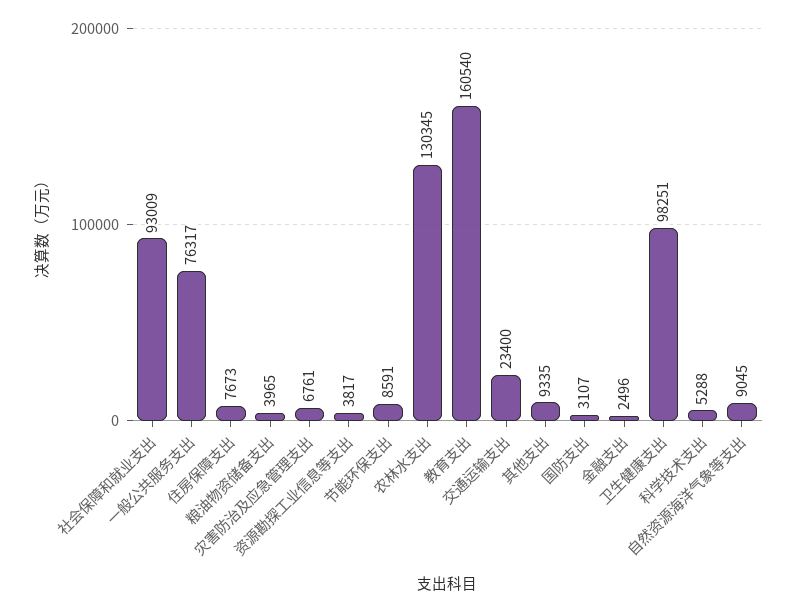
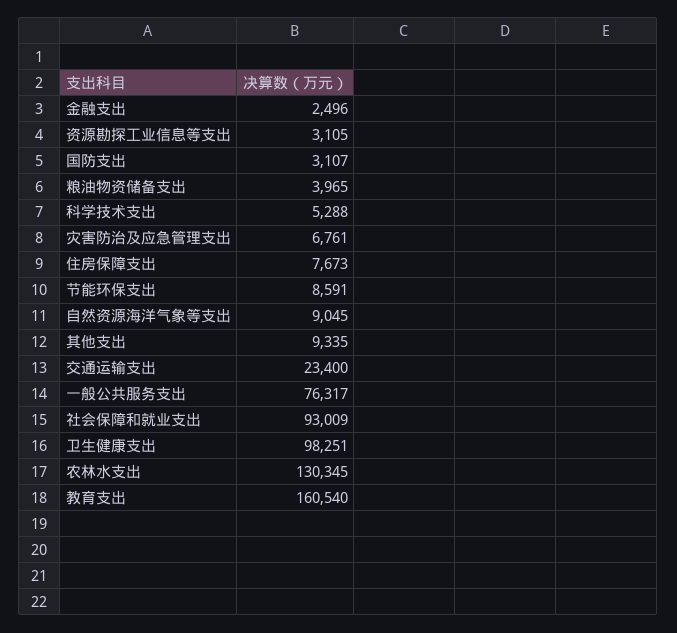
资源勘探工业信息等支出: 3817 -> 3105

